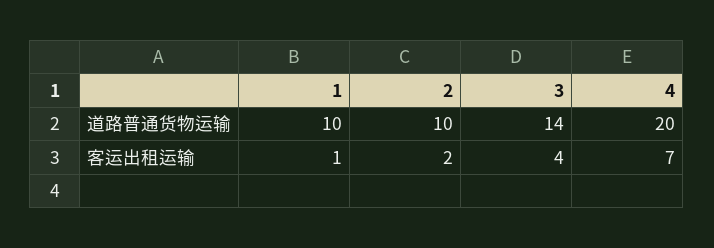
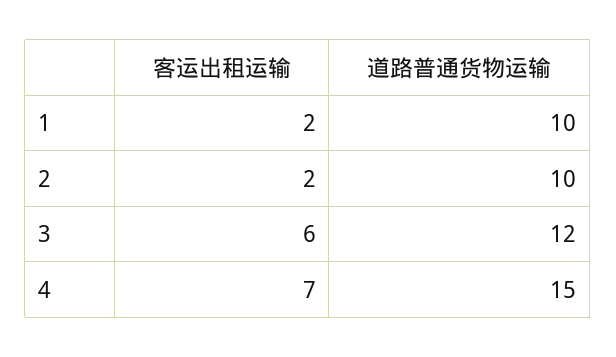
3, 道路普通货物运输: 14 -> 12
4, 道路普通货物运输: 20 -> 15
1, 客运出租运输: 1 -> 2
3, 客运出租运输: 4 -> 6

